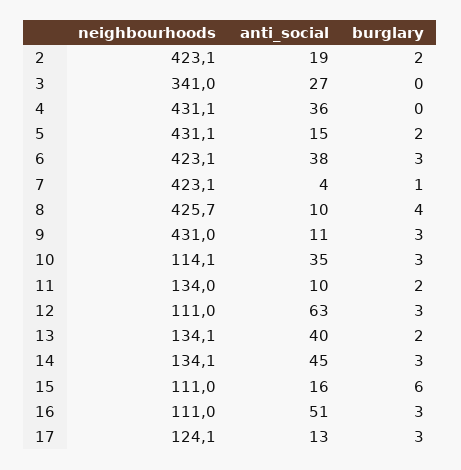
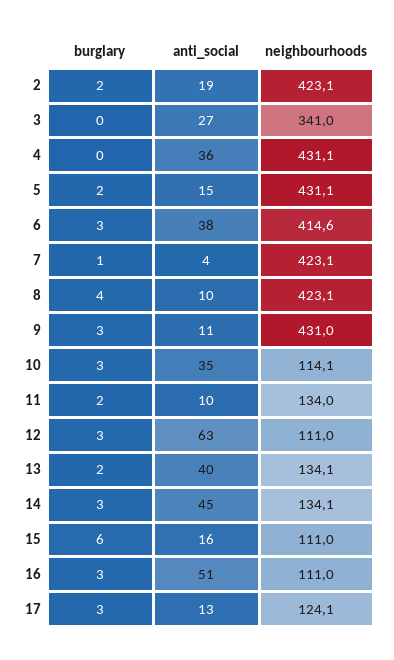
neighbourhoods, 6: 423.1 -> 414.6
neighbourhoods, 8: 425.7 -> 423.1

